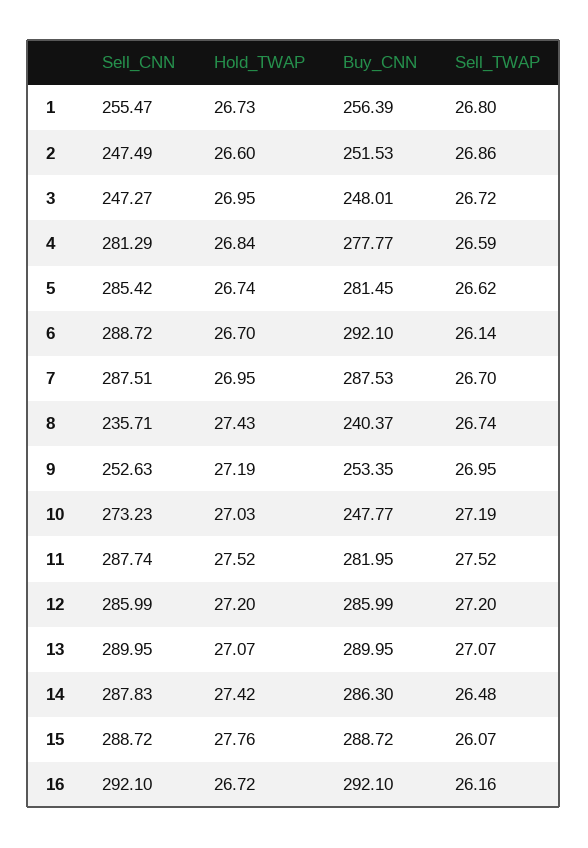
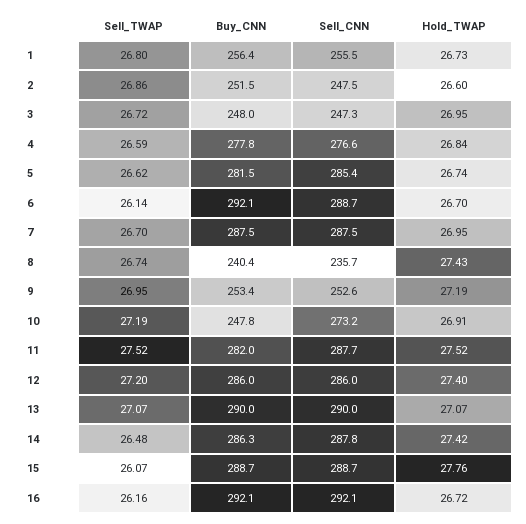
Sell_CNN, 4: 281.29 -> 276.6
Hold_TWAP, 10: 27.03 -> 26.91
Hold_TWAP, 12: 27.2 -> 27.4

